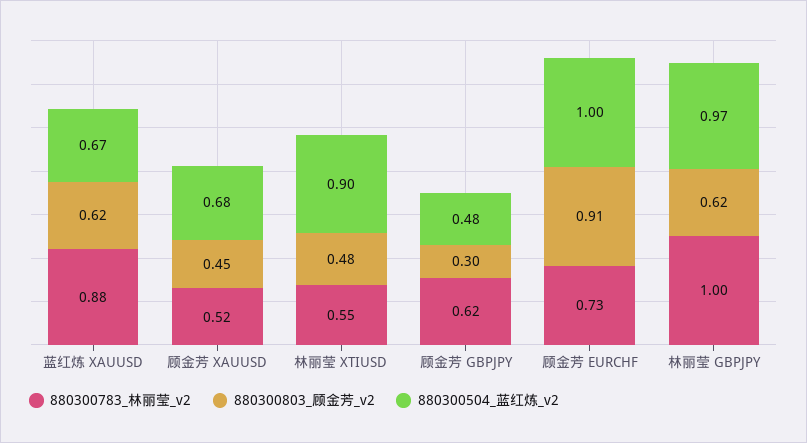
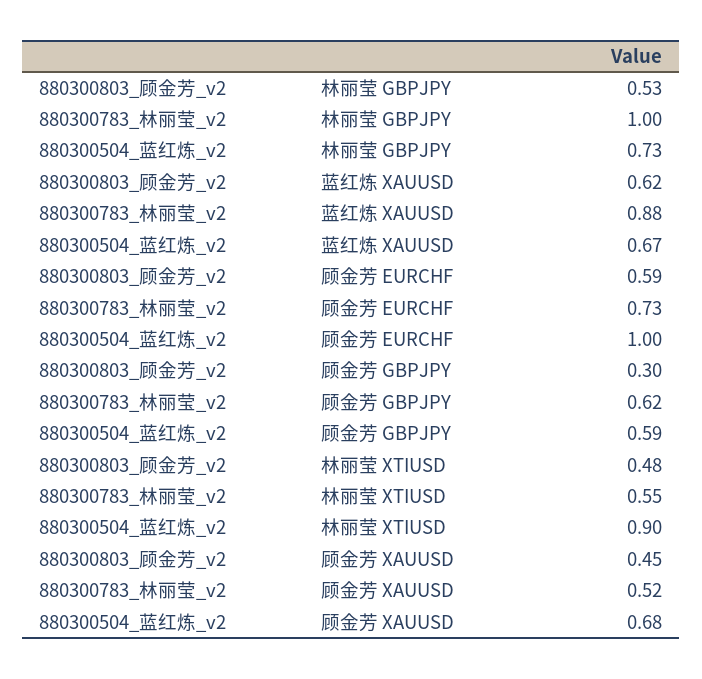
880300504_蓝红炼_v2, 顾金芳 GBPJPY: 0.48 -> 0.59
880300803_顾金芳_v2, 顾金芳 EURCHF: 0.91 -> 0.59
880300803_顾金芳_v2, 林丽莹 GBPJPY: 0.62 -> 0.53
880300504_蓝红炼_v2, 林丽莹 GBPJPY: 0.97 -> 0.73

